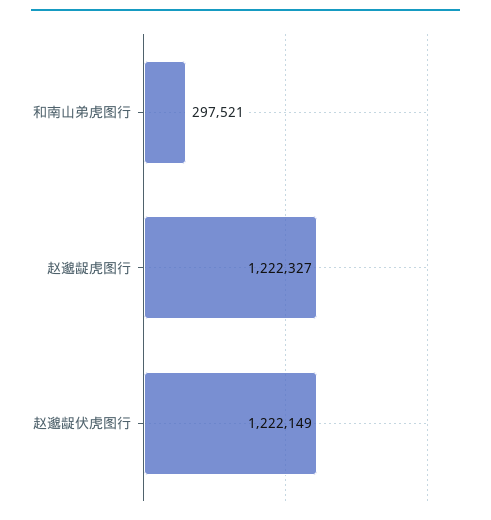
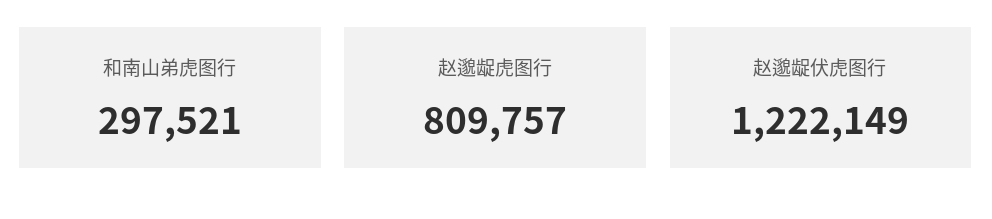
赵邈龊虎图行: 1222327 -> 809757

